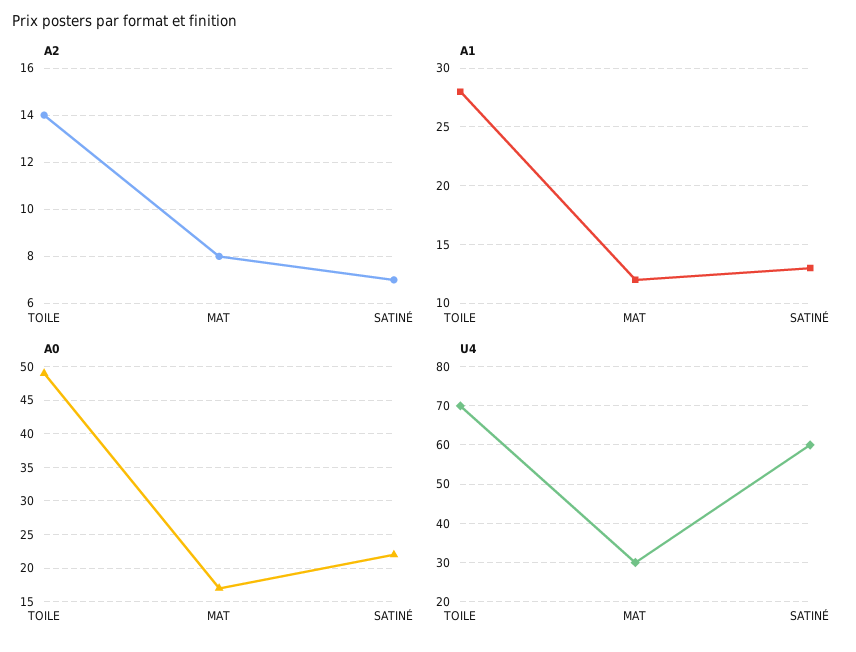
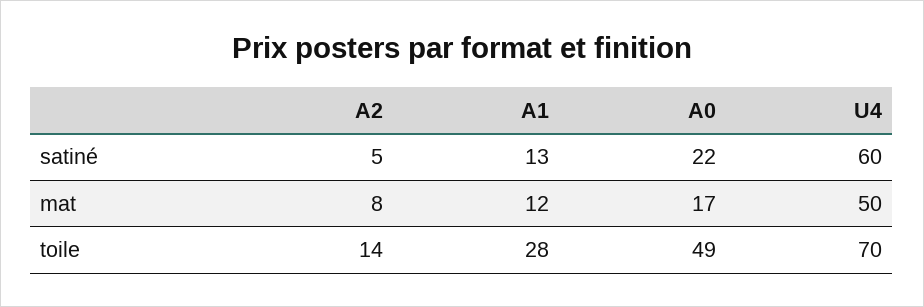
A2, SATINÉ: 7 -> 5
U4, MAT: 30 -> 50

